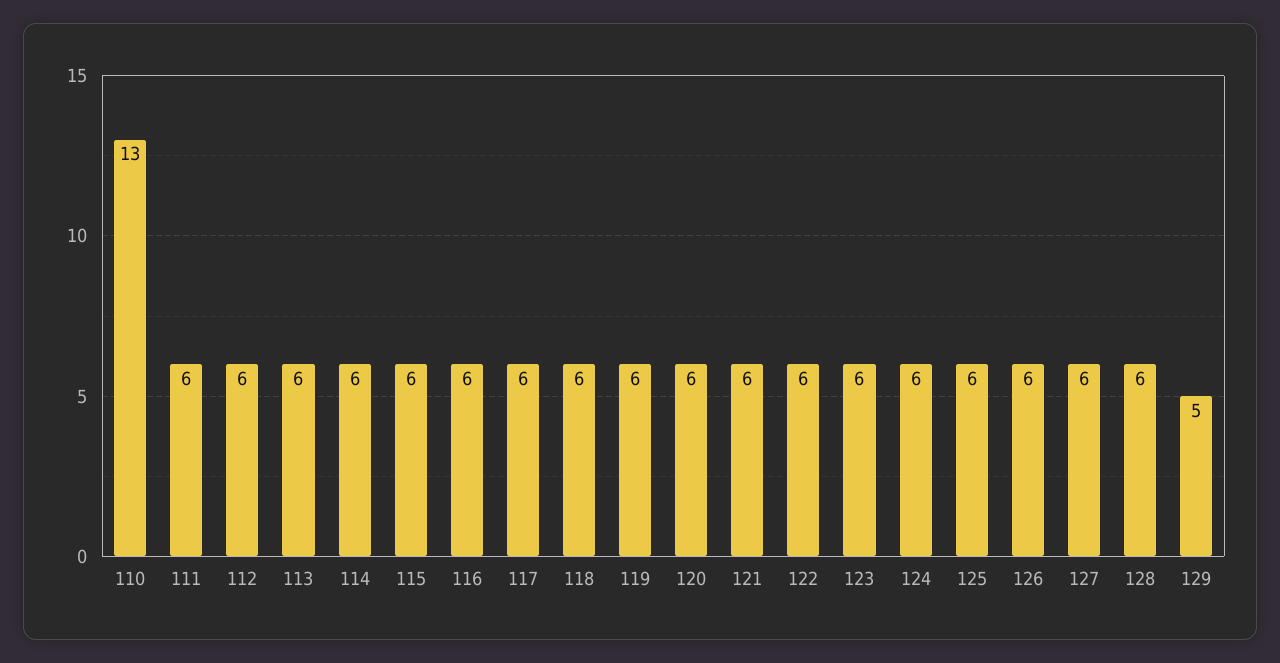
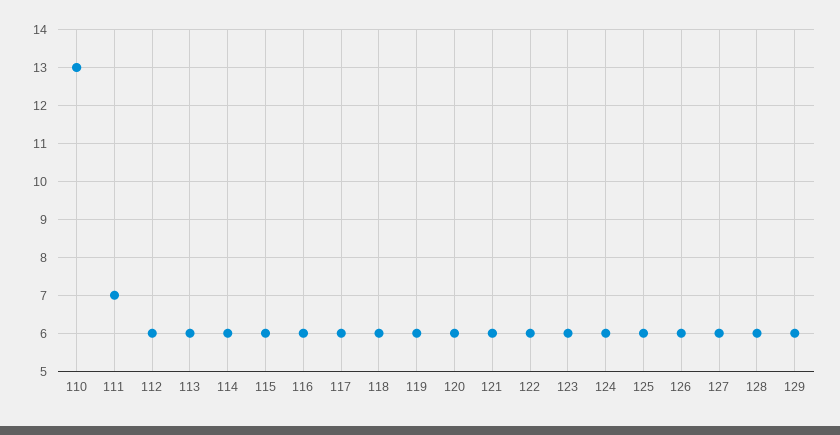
111: 6 -> 7
129: 5 -> 6

